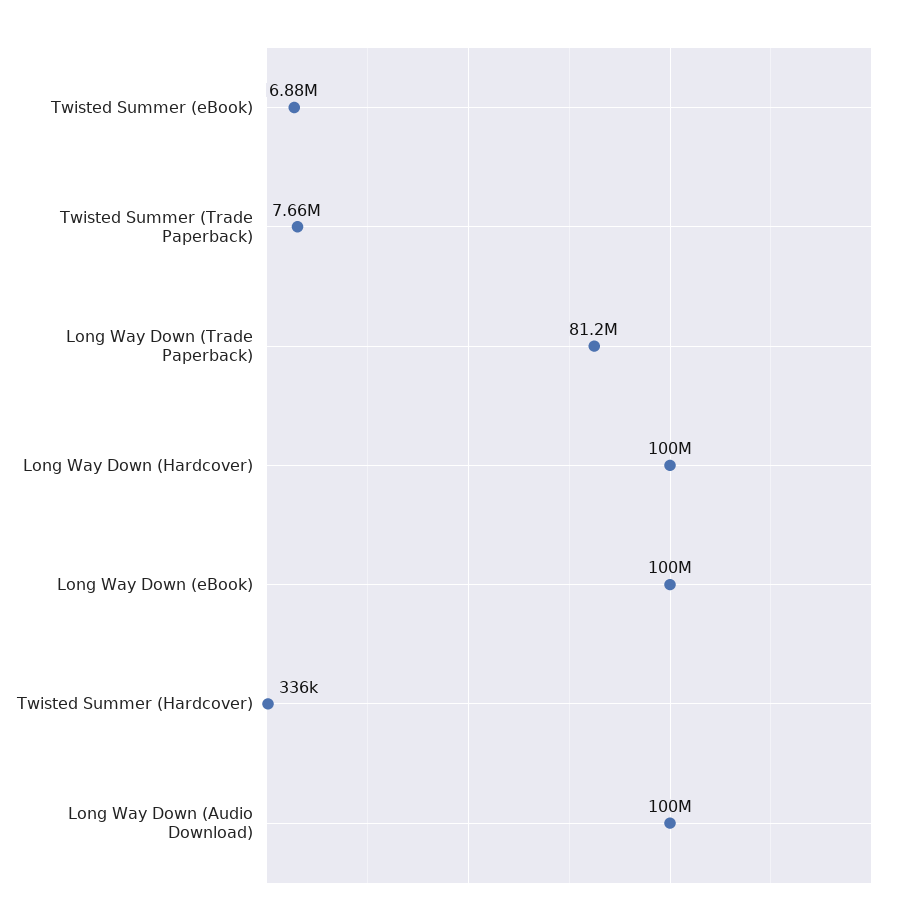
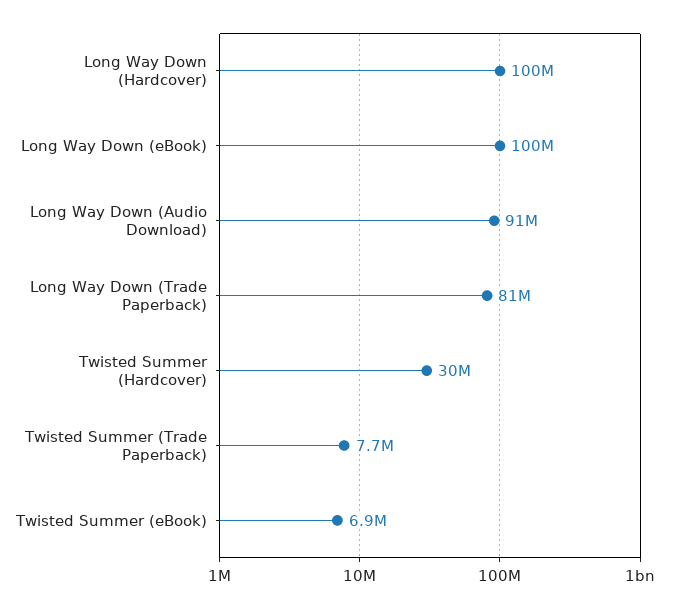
Twisted Summer (Hardcover): 336000 -> 30000000
Long Way Down (Audio Download): 100000000 -> 91000000

